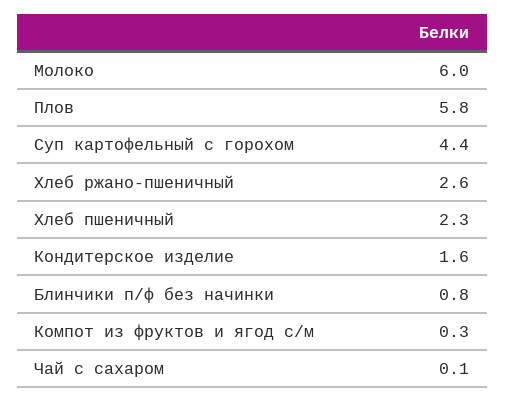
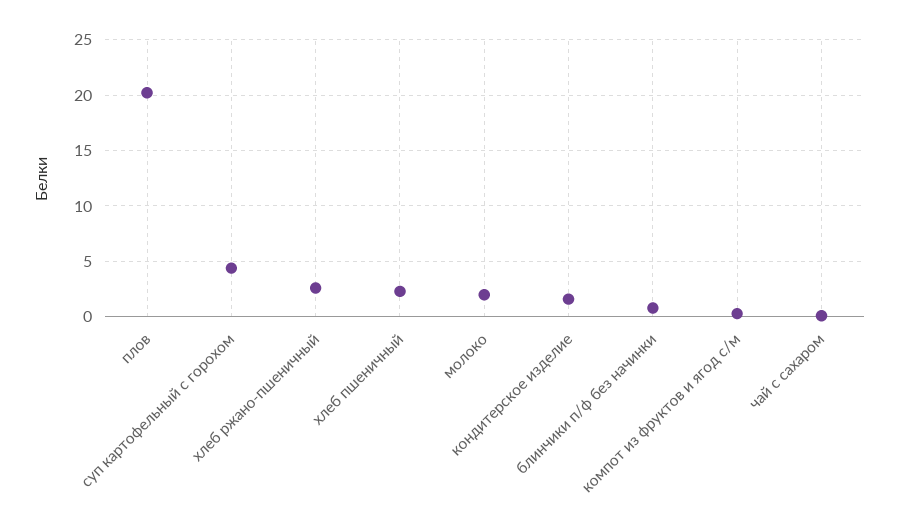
Молоко: 6 -> 2
Плов: 5.8 -> 20

